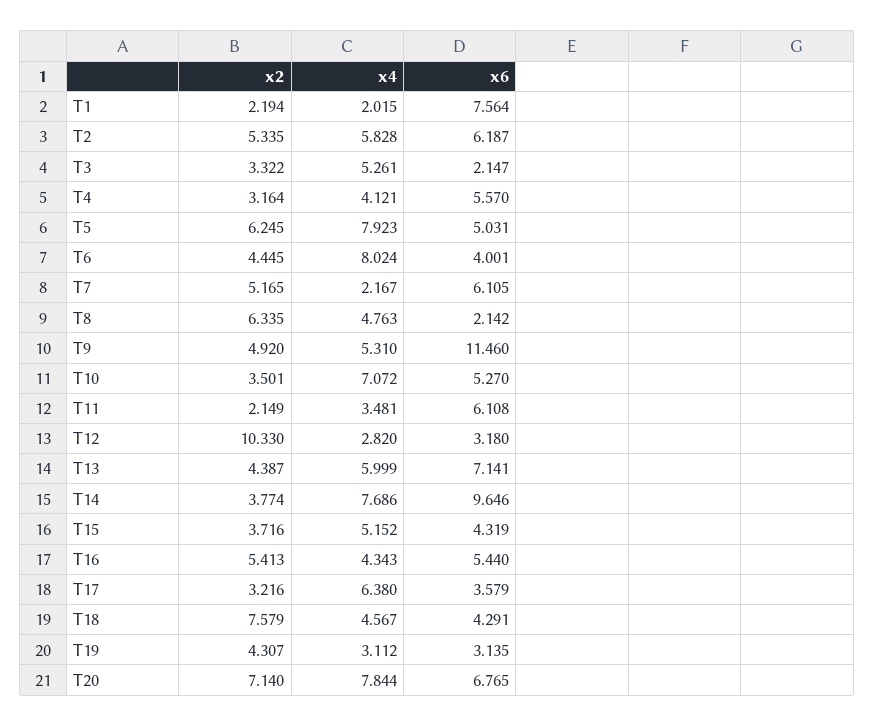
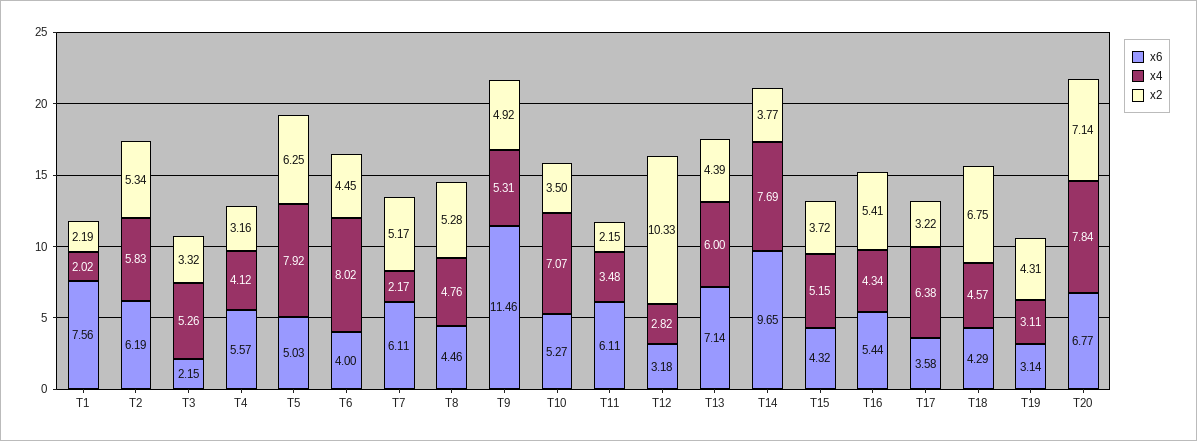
x2, T8: 6.335 -> 5.28
x6, T8: 2.142 -> 4.46
x2, T18: 7.579 -> 6.75

